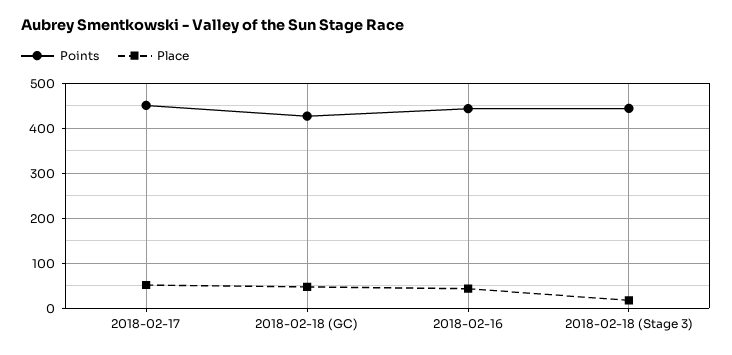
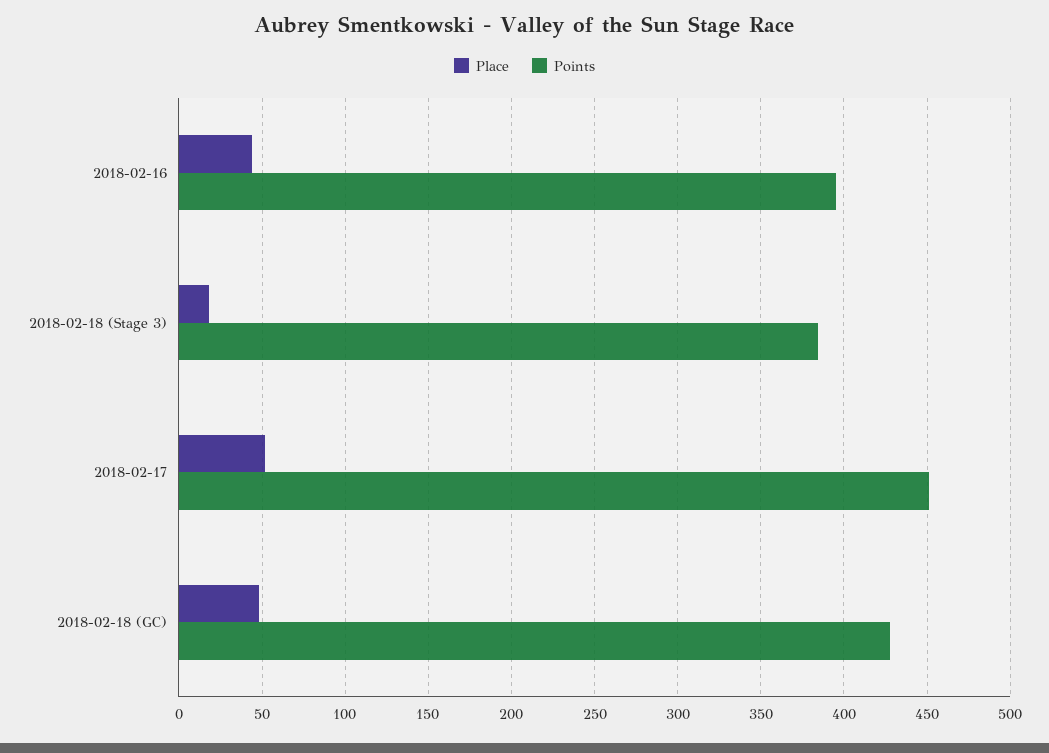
Points, 2018-02-16: 440 -> 395
Points, 2018-02-18 (Stage 3): 440 -> 385

